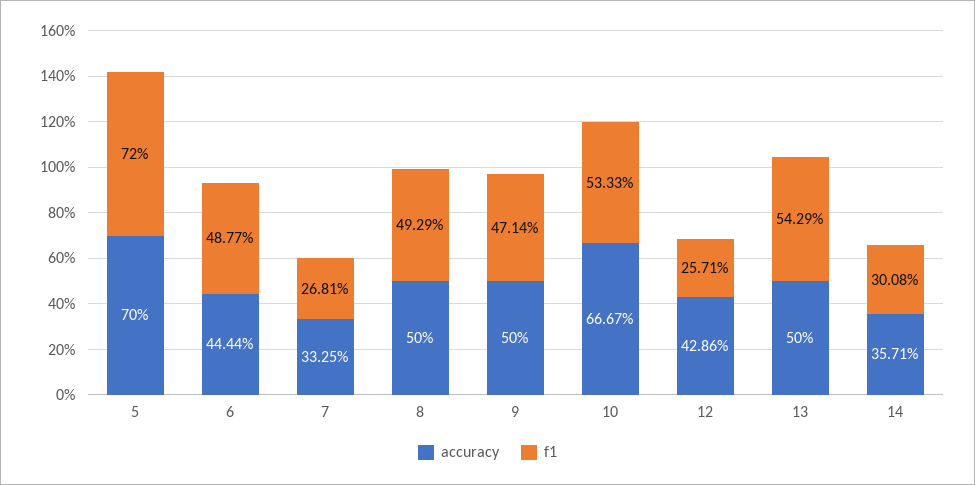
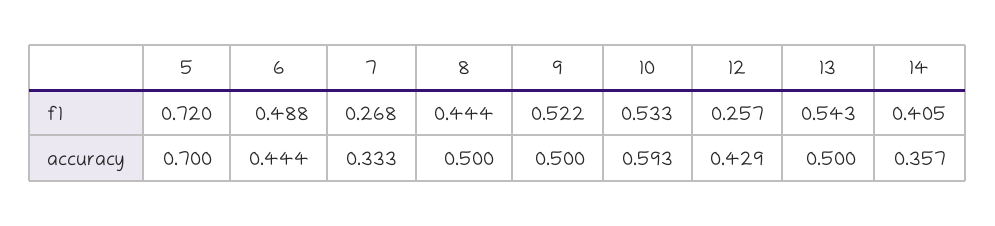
f1, 8: 0.4929 -> 0.444
f1, 9: 0.4714 -> 0.522
accuracy, 10: 0.6667 -> 0.593
f1, 14: 0.3008 -> 0.405

